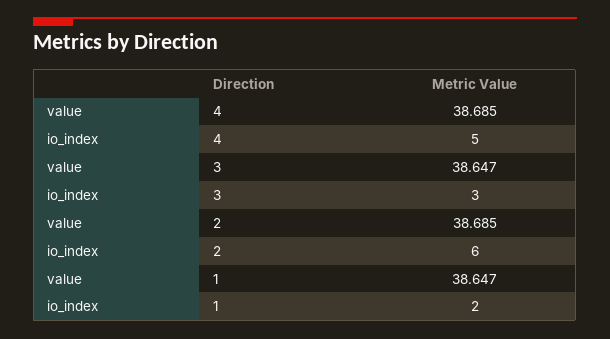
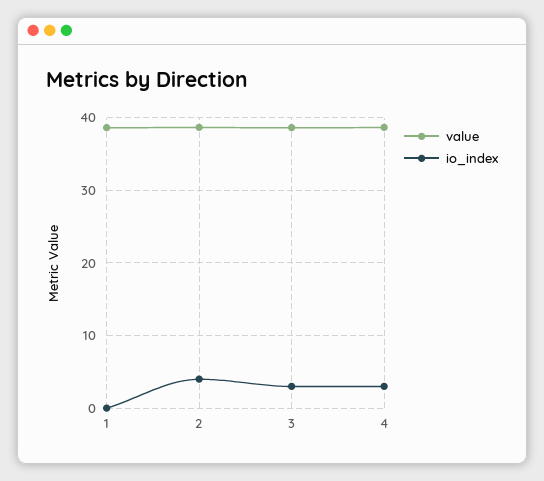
io_index, 4: 5 -> 3
io_index, 2: 6 -> 4
io_index, 1: 2 -> 0

